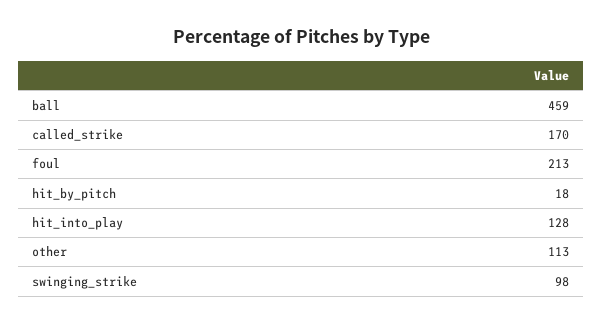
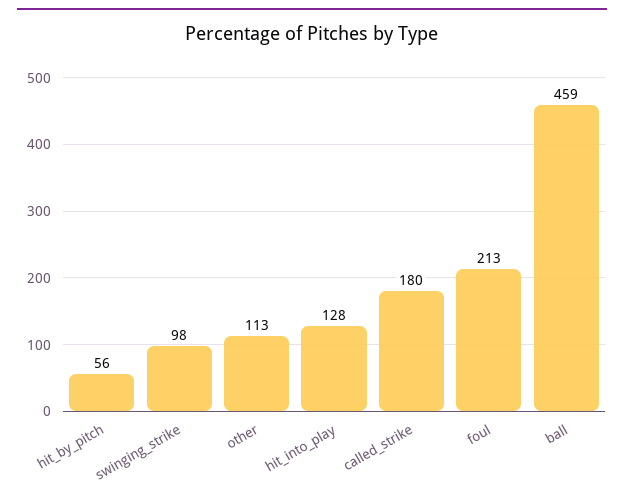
called_strike: 170 -> 180
hit_by_pitch: 18 -> 56

